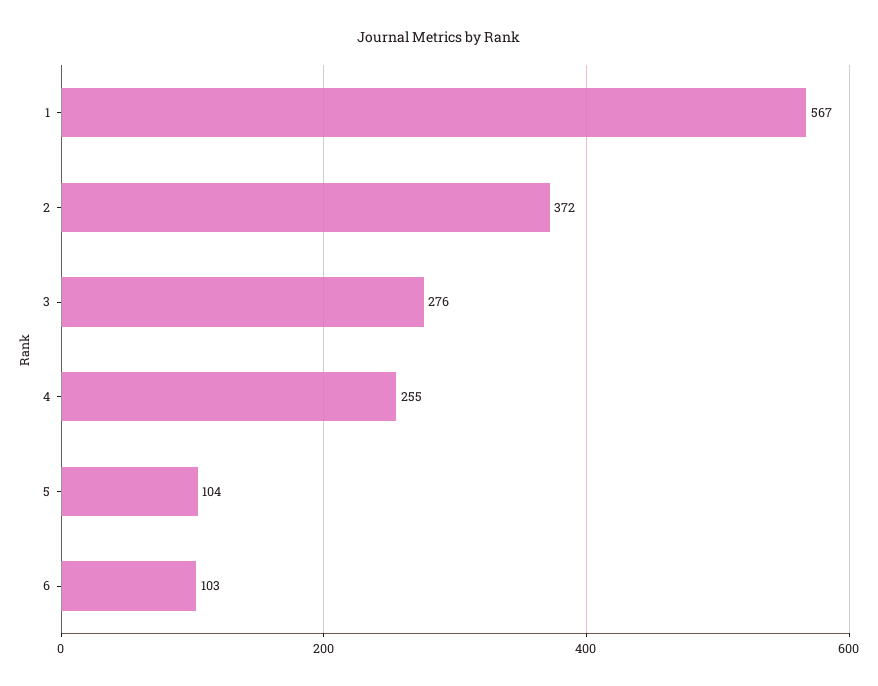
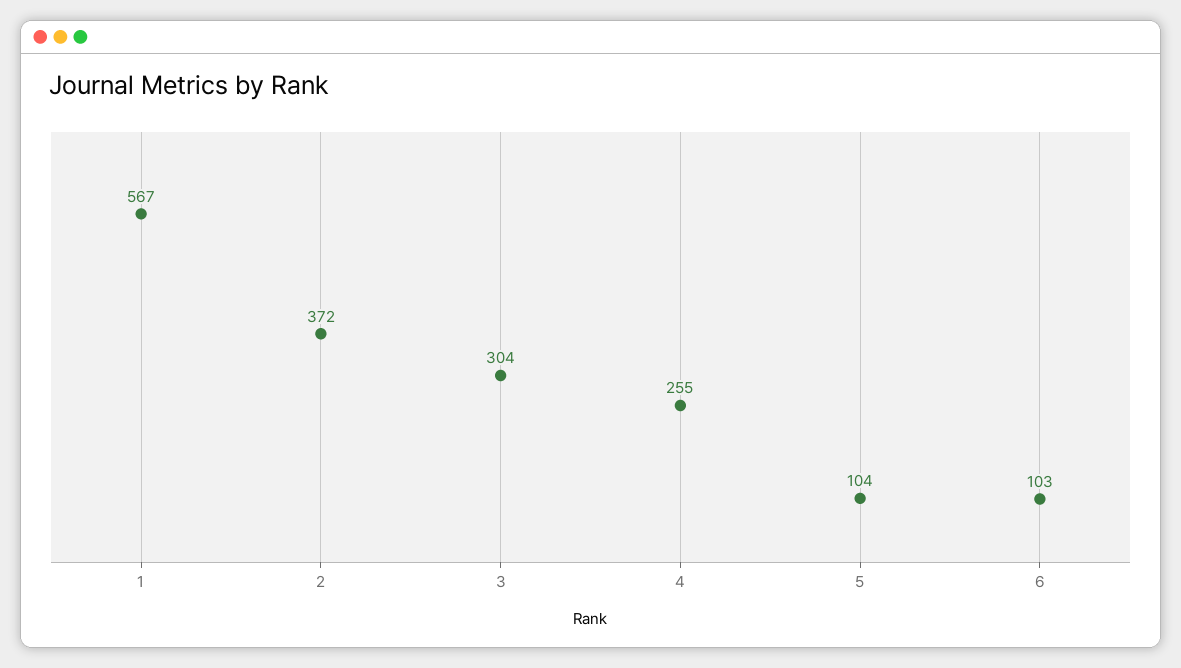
3: 276 -> 304

